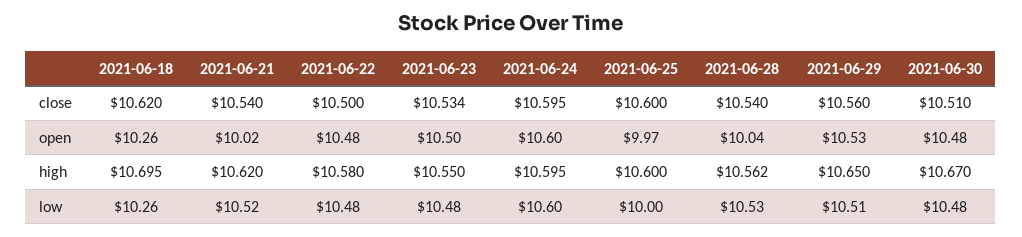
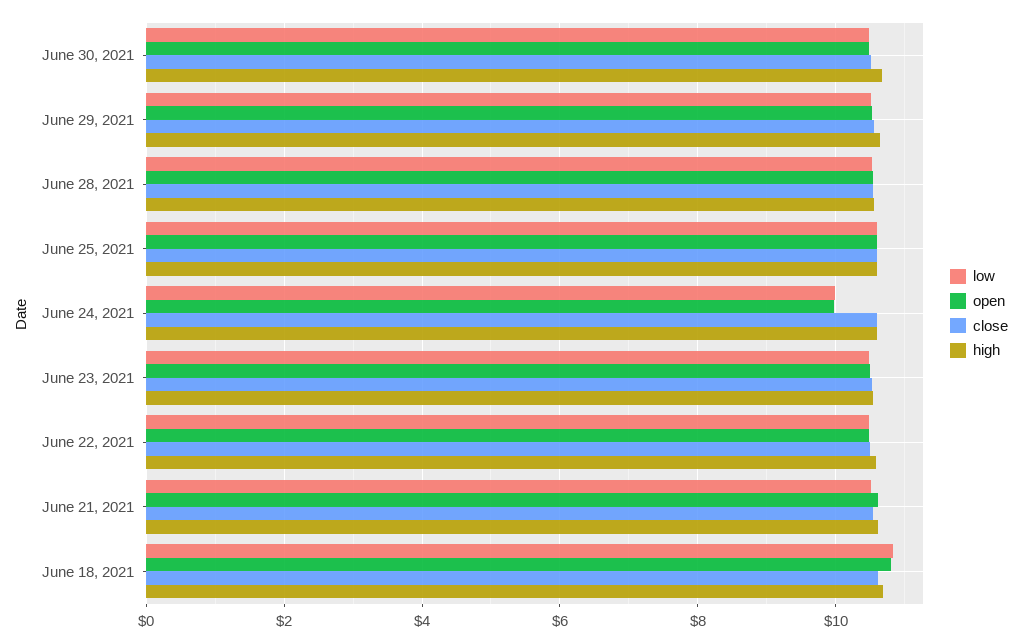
open, 2021-06-18: 10.26 -> 10.8
open, 2021-06-21: 10.02 -> 10.6
open, 2021-06-24: 10.6 -> 10
open, 2021-06-25: 9.97 -> 10.6
open, 2021-06-28: 10.04 -> 10.6
low, 2021-06-18: 10.26 -> 10.8
low, 2021-06-24: 10.6 -> 10
low, 2021-06-25: 10 -> 10.6

